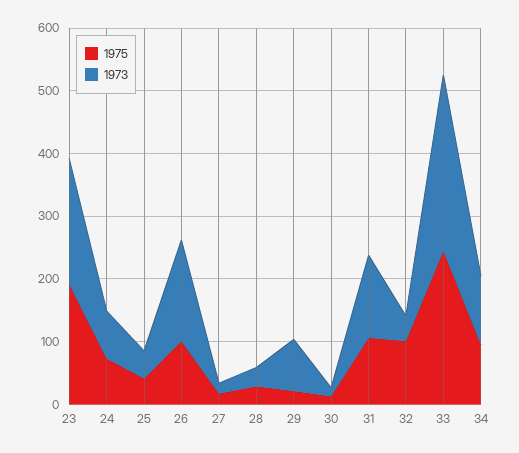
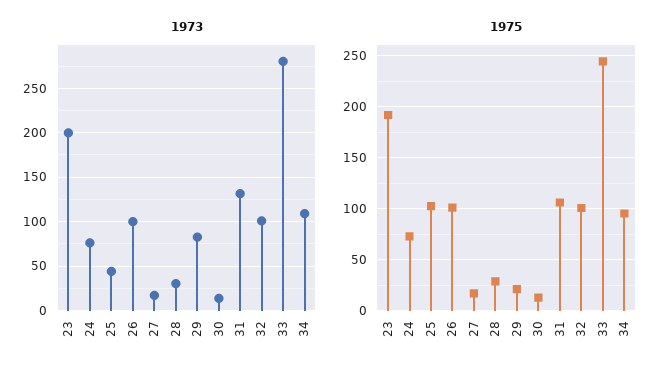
1975, 25: 40 -> 100
1973, 26: 160 -> 100
1973, 32: 40 -> 100

